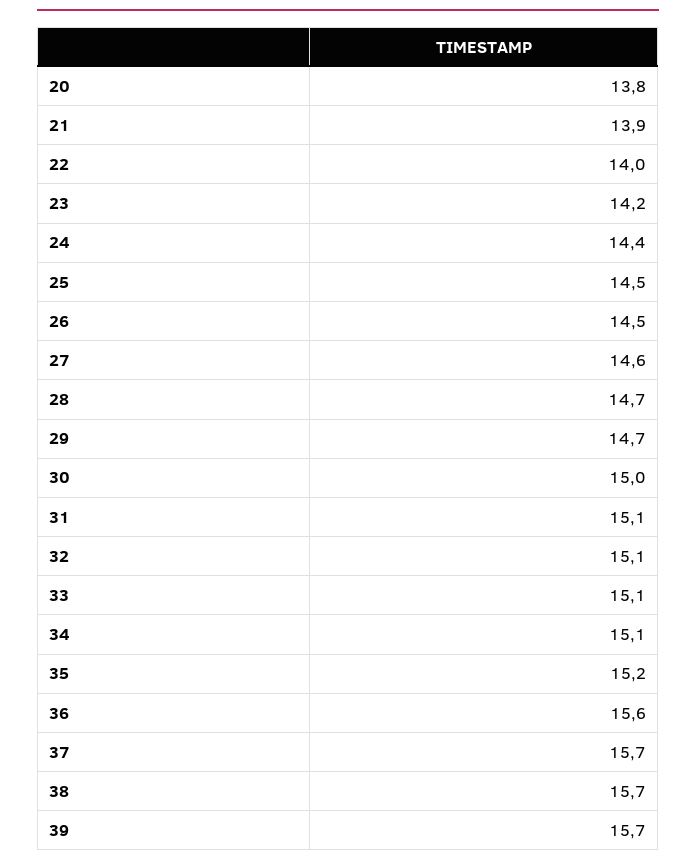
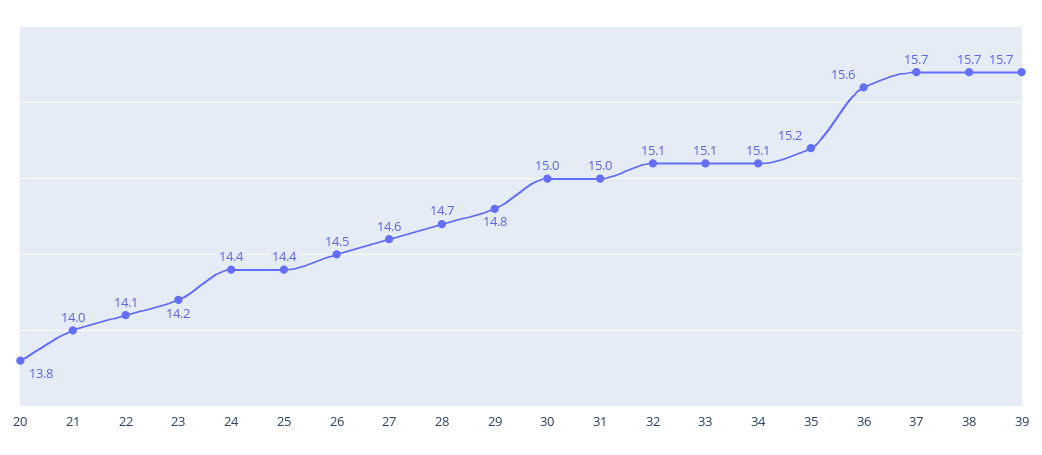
21: 13.9 -> 14
22: 14 -> 14.1
25: 14.5 -> 14.4
29: 14.7 -> 14.8
31: 15.1 -> 15

